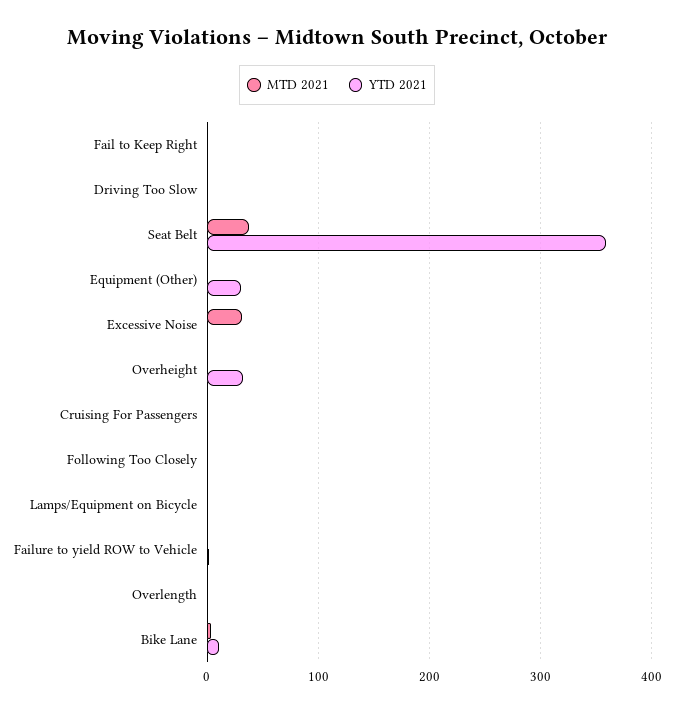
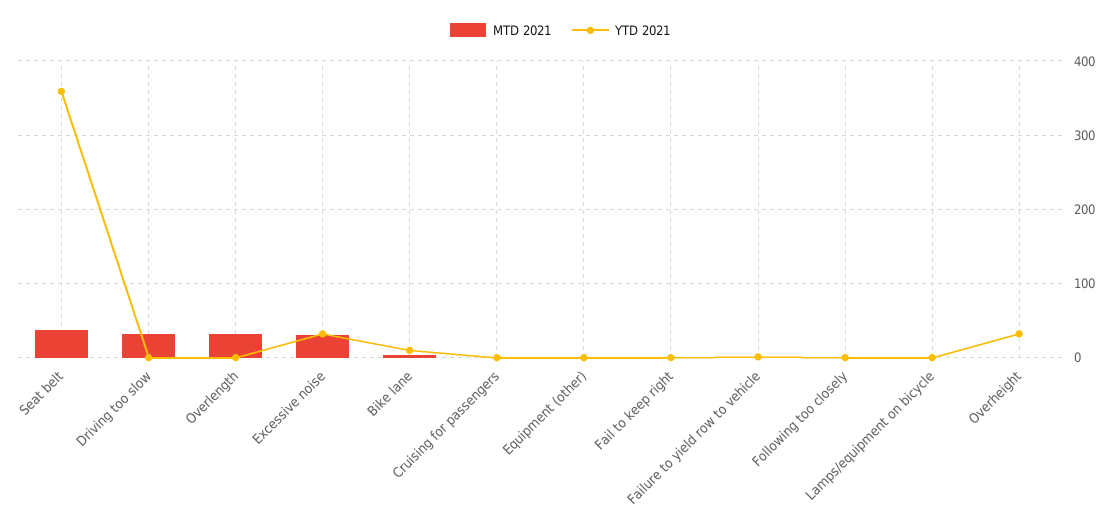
MTD 2021, Driving Too Slow: 0 -> 30
YTD 2021, Equipment (Other): 30 -> 0
YTD 2021, Excessive Noise: 0 -> 30
MTD 2021, Overlength: 0 -> 30

